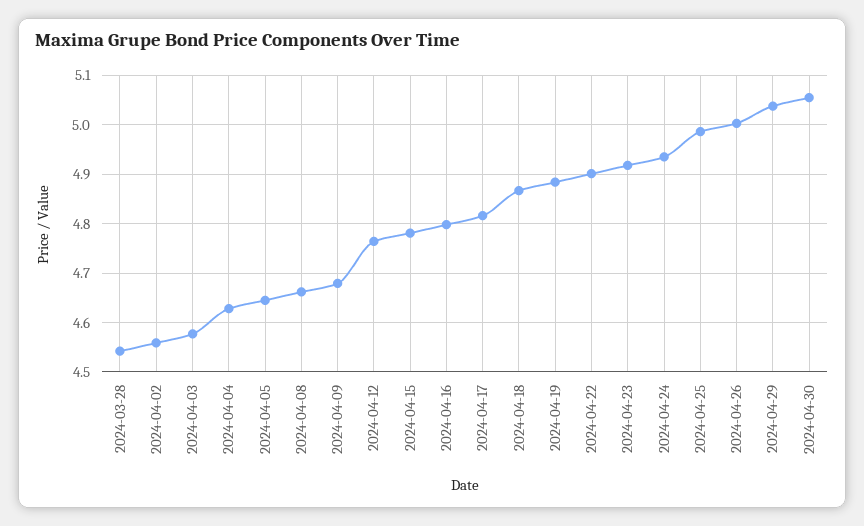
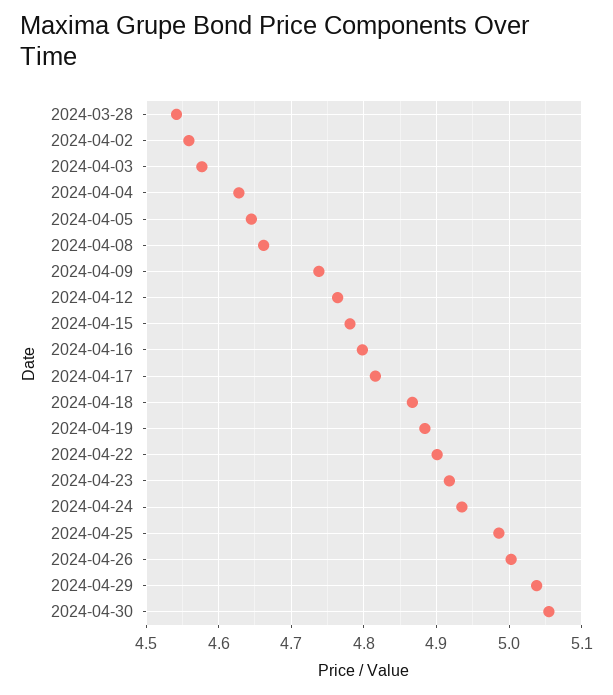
2024-04-09: 4.68 -> 4.74

